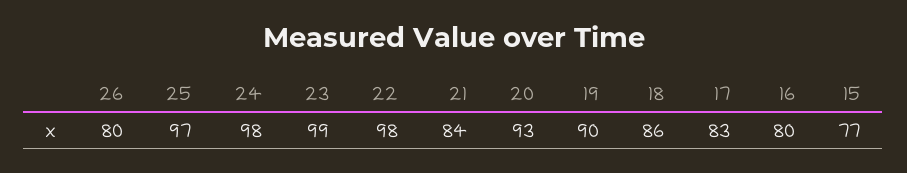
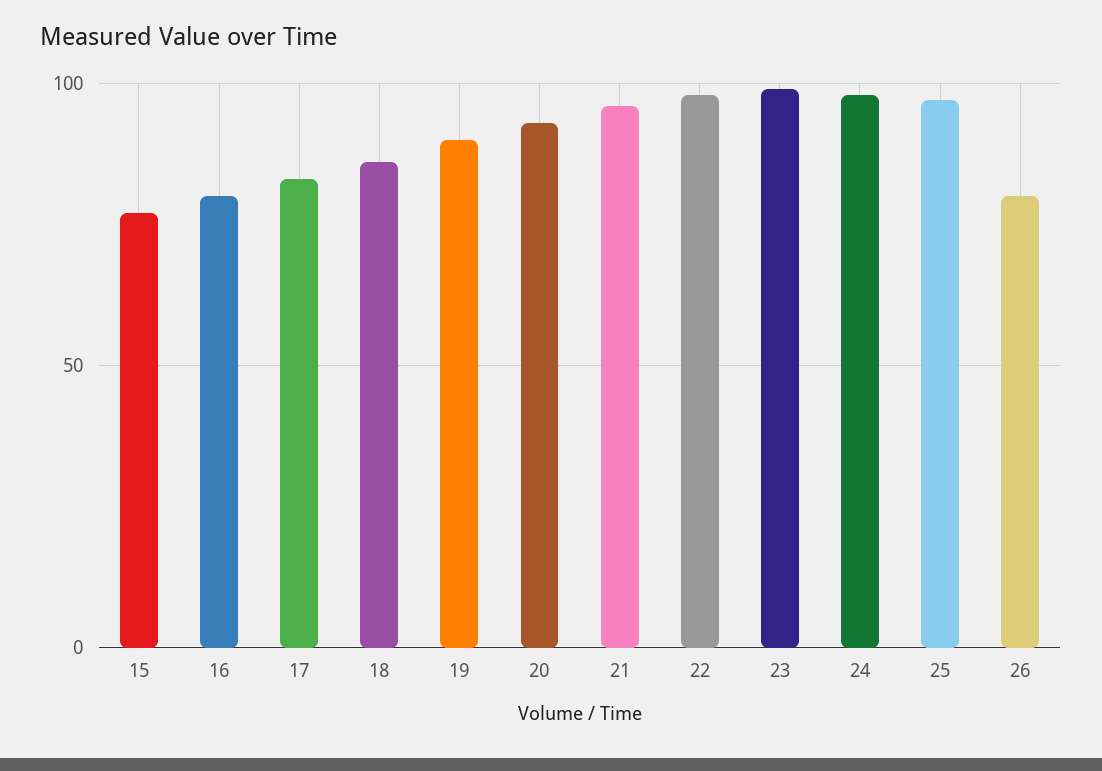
21: 84 -> 95

